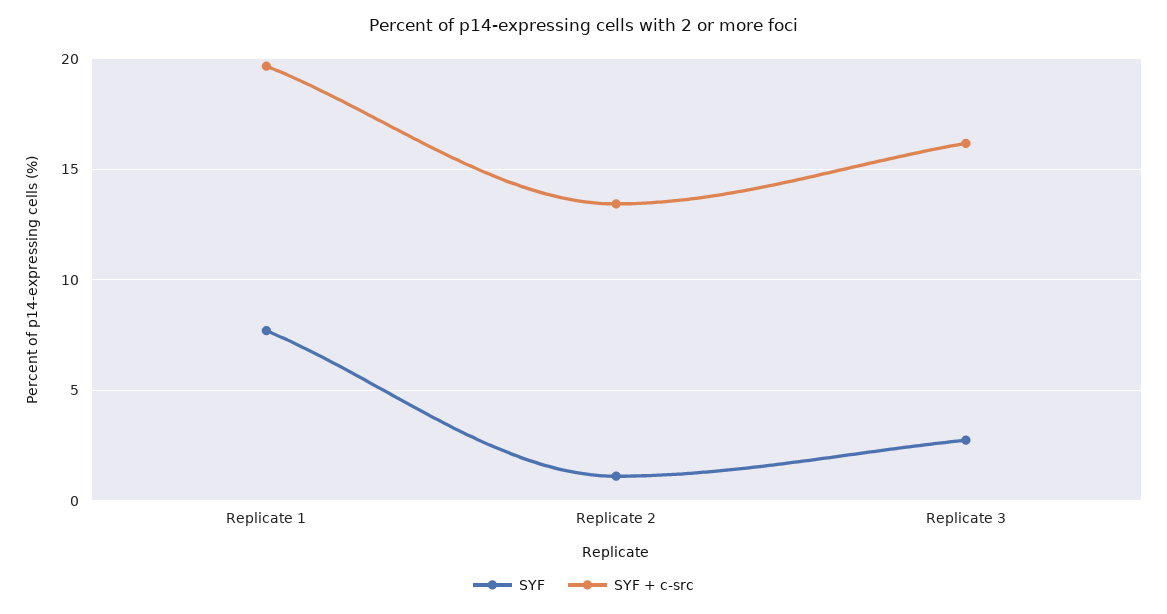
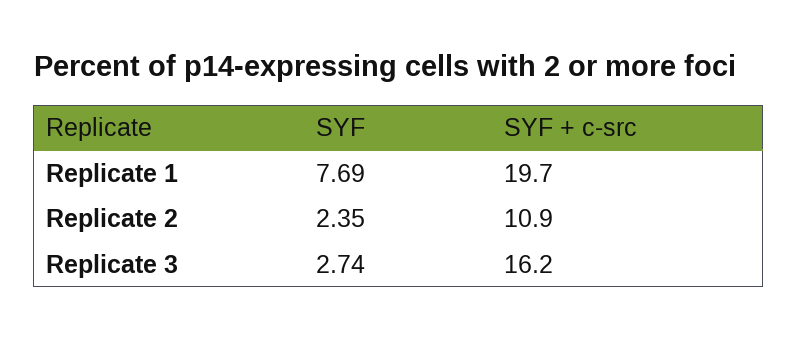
SYF, Replicate 2: 1 -> 2.35
SYF + c-src, Replicate 2: 13.5 -> 10.9

